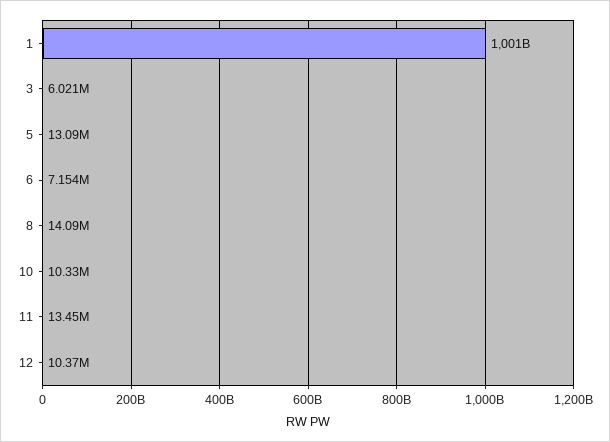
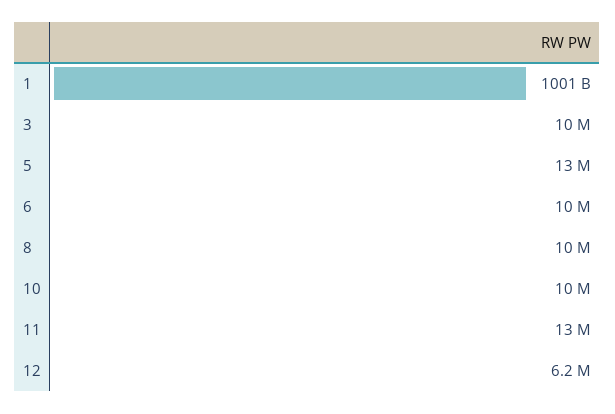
3: 6021000 -> 10000000
6: 7154000 -> 10000000
8: 14090000 -> 10000000
12: 10370000 -> 6200000

